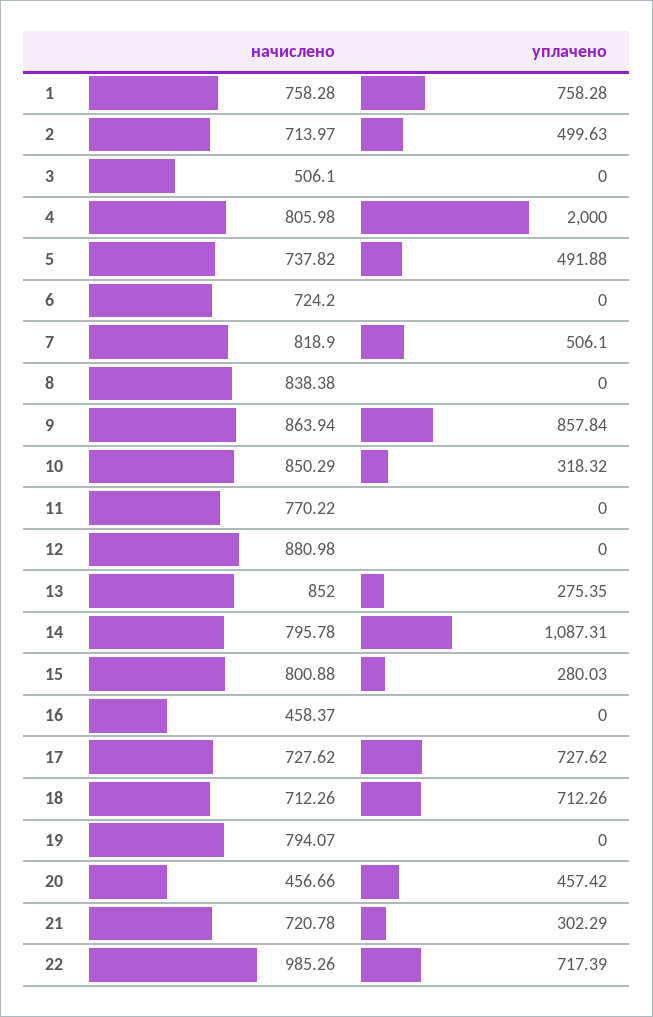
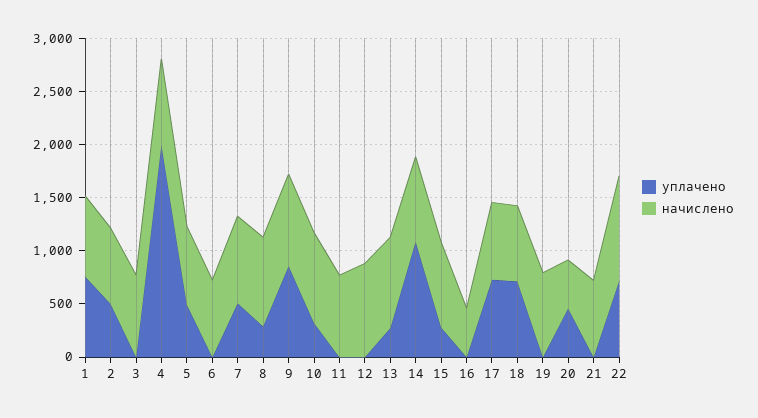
начислено, 3: 506.1 -> 800
уплачено, 8: 0 -> 300
уплачено, 21: 302.29 -> 0

